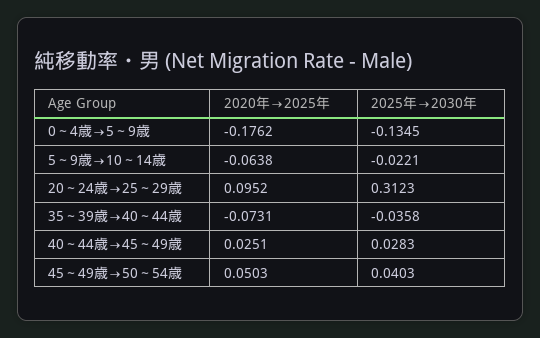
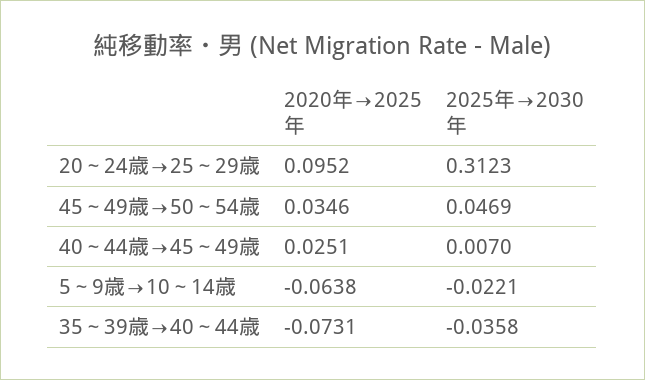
2020年→2025年, 0～4歳→5～9歳: -0.1762 -> none
2025年→2030年, 0～4歳→5～9歳: -0.1345 -> none
2025年→2030年, 40～44歳→45～49歳: 0.0283 -> 0.007
2020年→2025年, 45～49歳→50～54歳: 0.0503 -> 0.0346
2025年→2030年, 45～49歳→50～54歳: 0.0403 -> 0.0469

